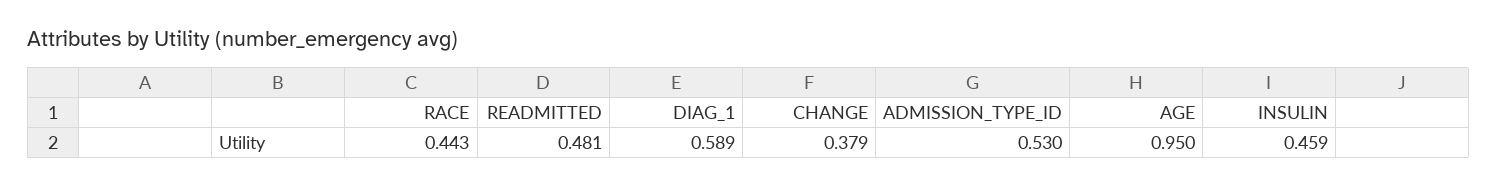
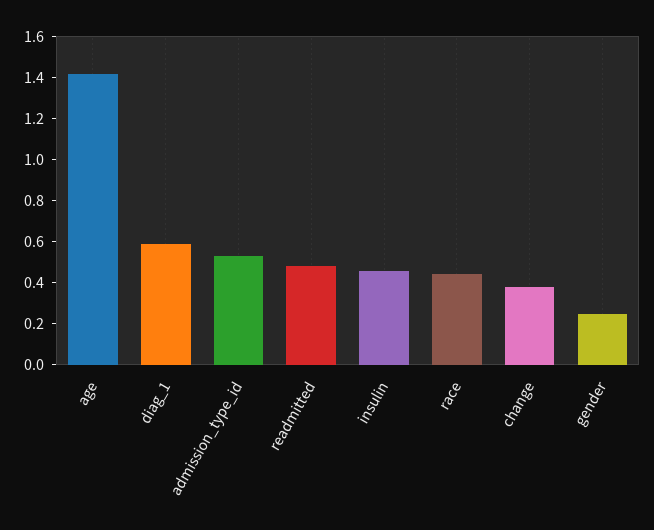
AGE: 0.95 -> 1.4
gender: none -> 0.25

